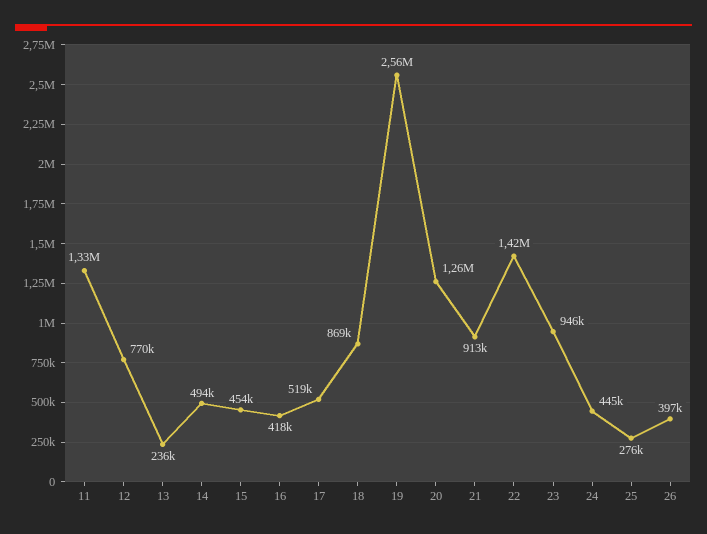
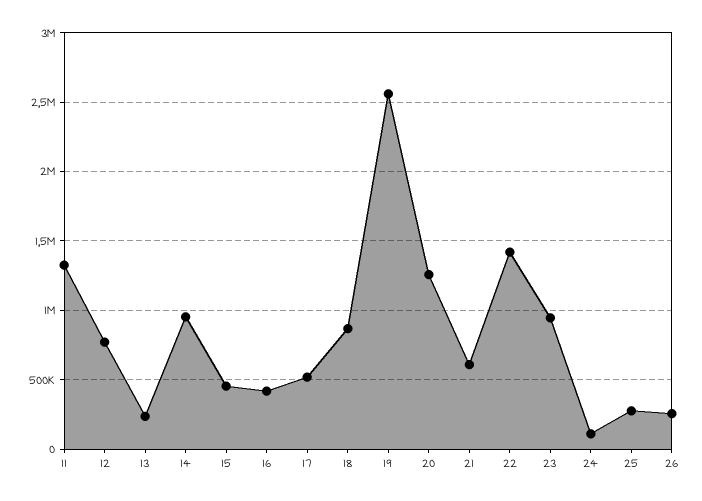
14: 494000 -> 950000
21: 913000 -> 600000
24: 445000 -> 100000
26: 397000 -> 250000

